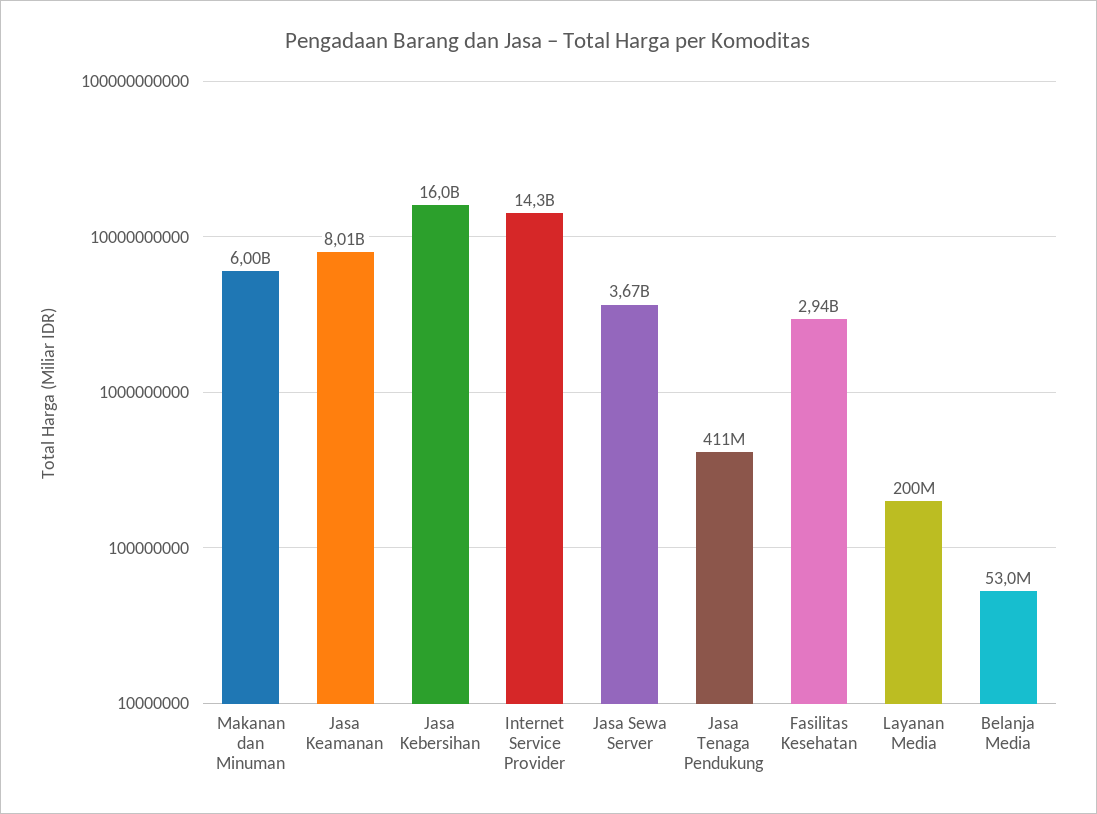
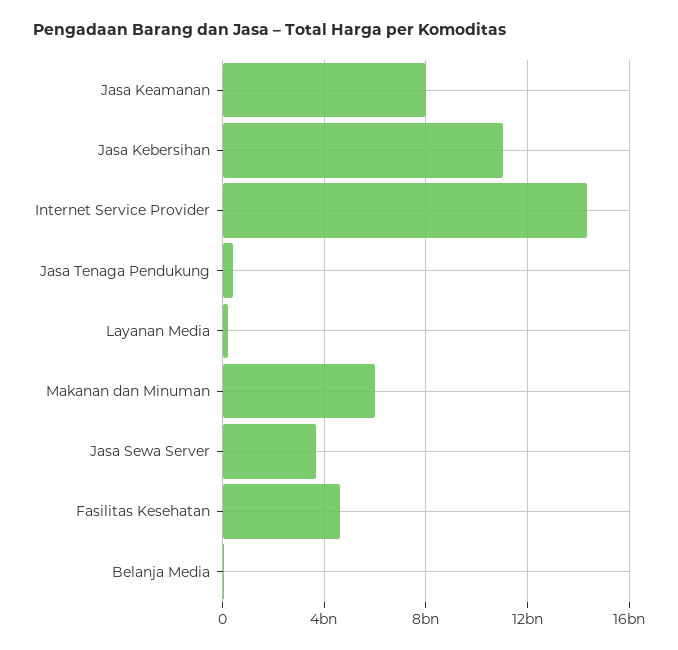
Jasa Kebersihan: 16000000000 -> 11000000000
Fasilitas Kesehatan: 2940000000 -> 4500000000

